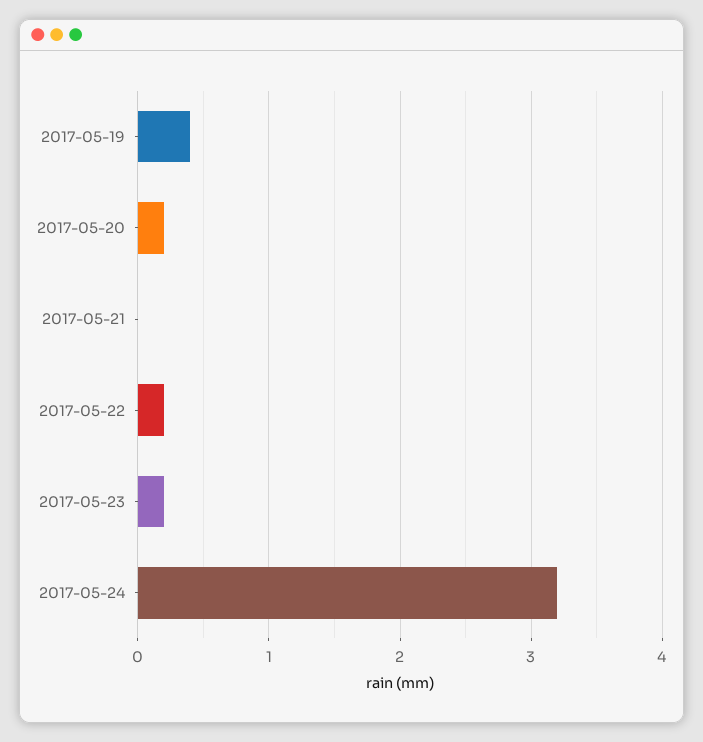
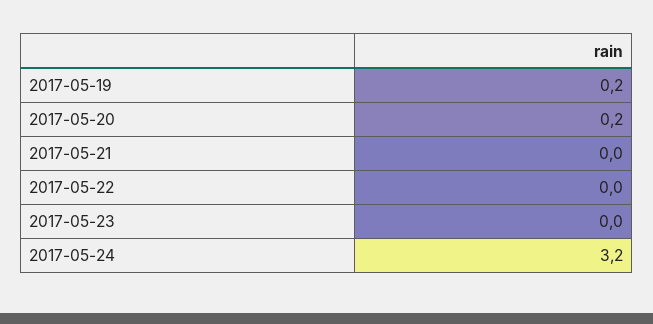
2017-05-19: 0.4 -> 0.2
2017-05-22: 0.2 -> 0
2017-05-23: 0.2 -> 0

